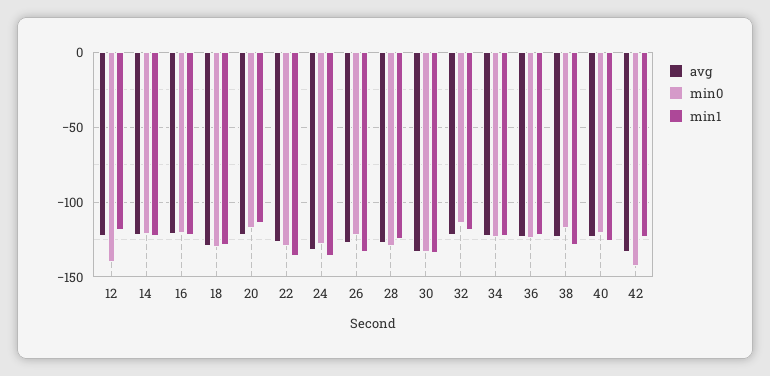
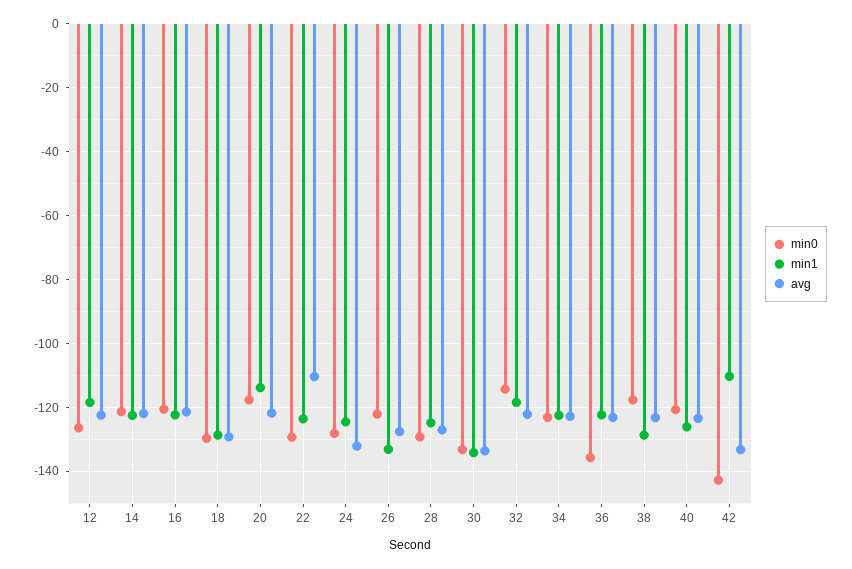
min0, 12: -140 -> -126
avg, 22: -125 -> -110
min1, 22: -135 -> -124
min1, 24: -135 -> -124
min0, 36: -125 -> -136
min1, 42: -125 -> -110

